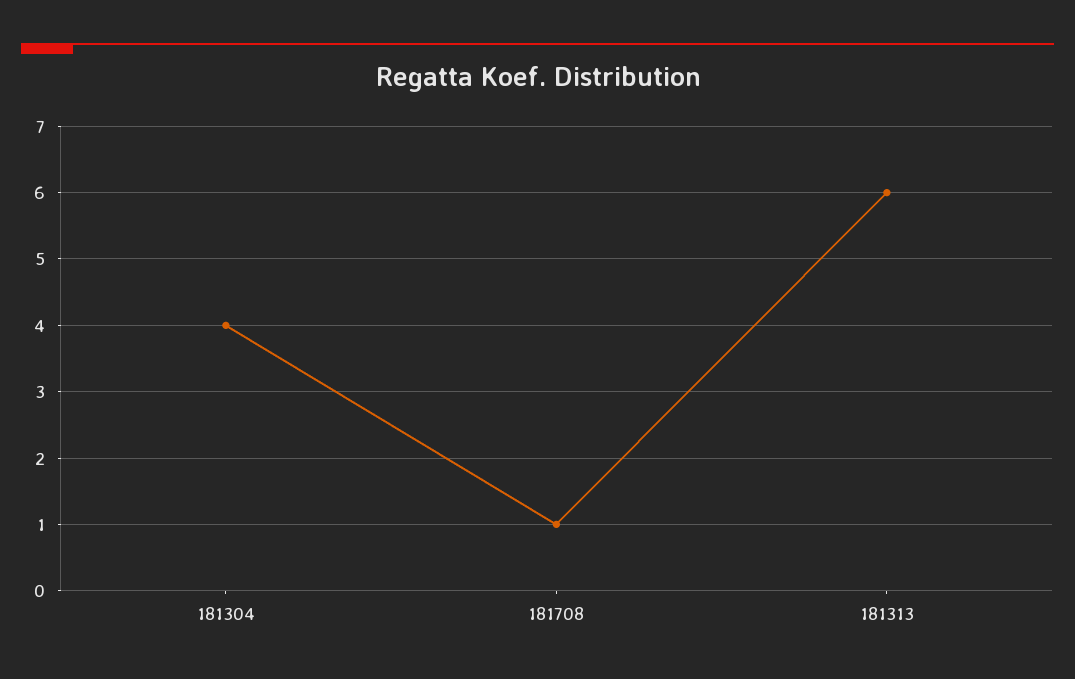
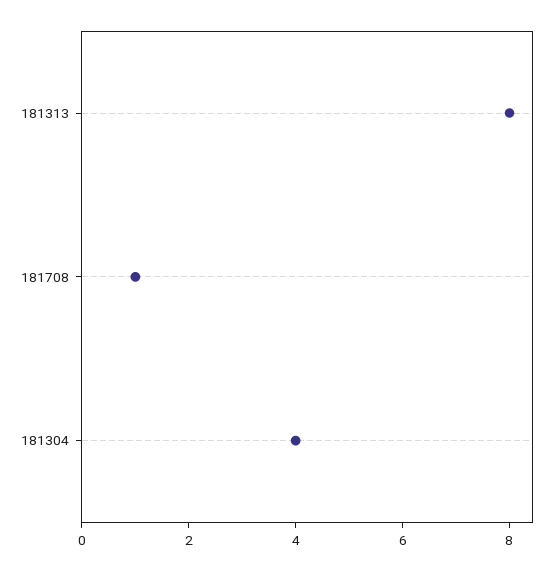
181313: 6 -> 8

